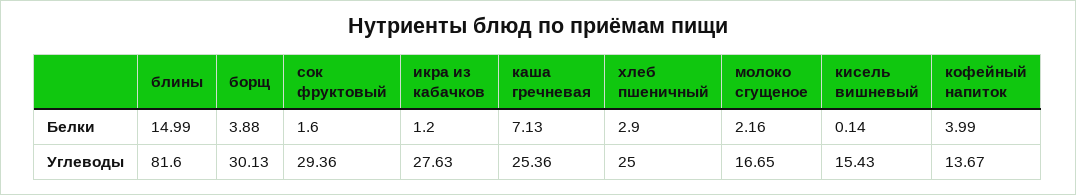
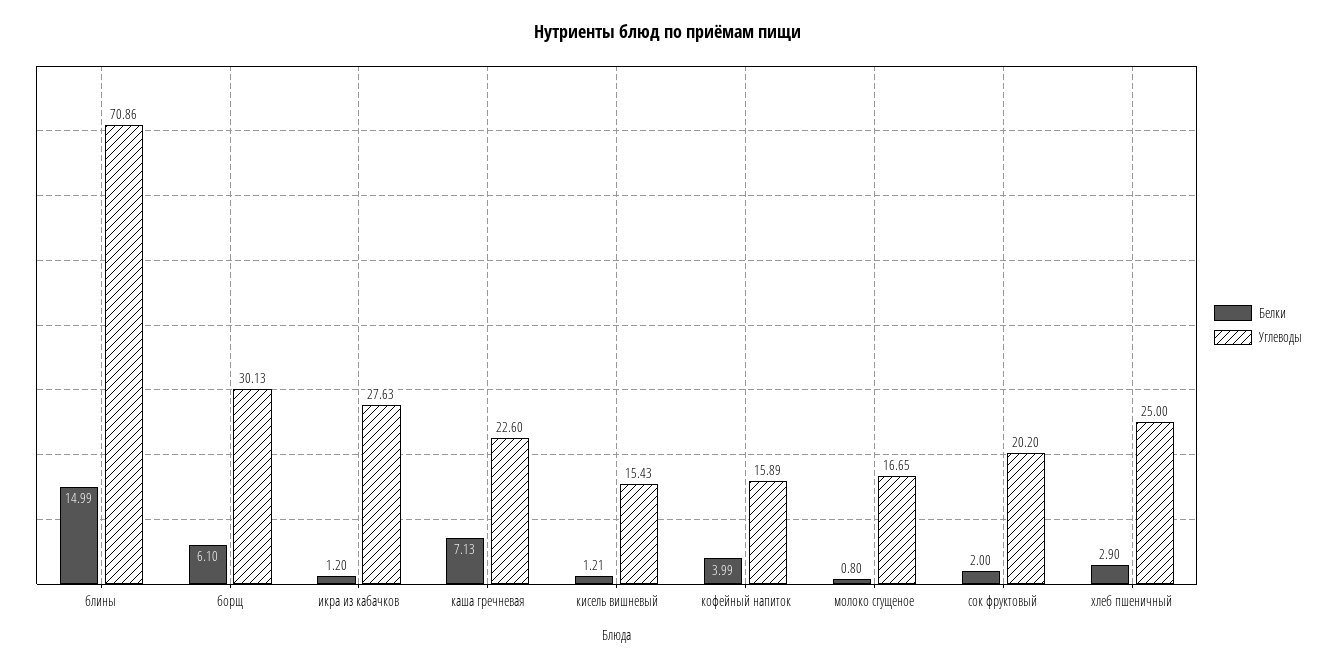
Белки, борщ: 3.88 -> 6.1
Белки, сок фруктовый: 1.6 -> 2
Белки, молоко сгущеное: 2.16 -> 0.8
Белки, кисель вишневый: 0.14 -> 1.21
Углеводы, блины: 81.6 -> 70.86
Углеводы, сок фруктовый: 29.36 -> 20.2
Углеводы, каша гречневая: 25.36 -> 22.6
Углеводы, кофейный напиток: 13.67 -> 15.89

